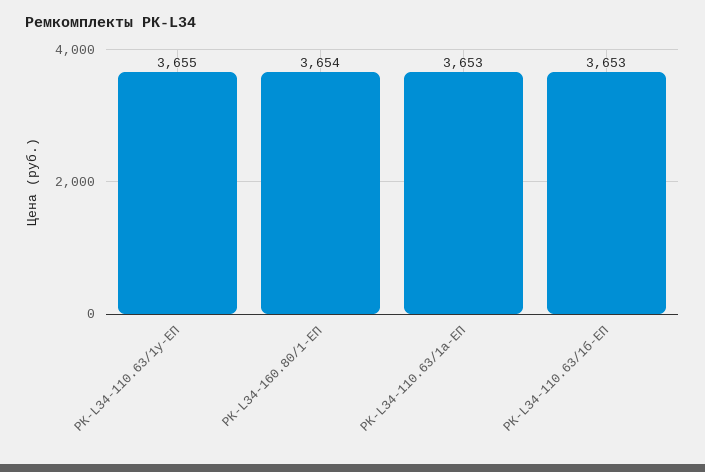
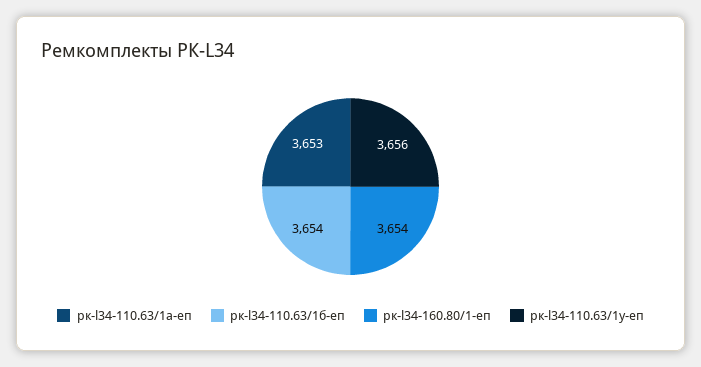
РК-L34-110.63/1у-ЕП: 3655 -> 3656
РК-L34-110.63/1б-ЕП: 3653 -> 3654

